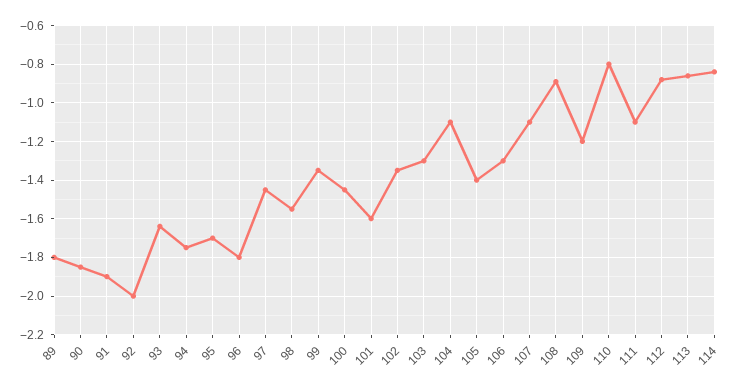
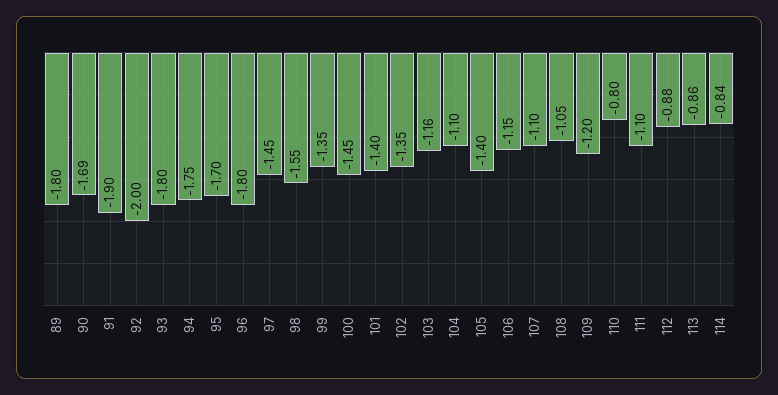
90: -1.85 -> -1.69
93: -1.65 -> -1.8
101: -1.6 -> -1.4
103: -1.3 -> -1.16
106: -1.3 -> -1.15
108: -0.9 -> -1.05

